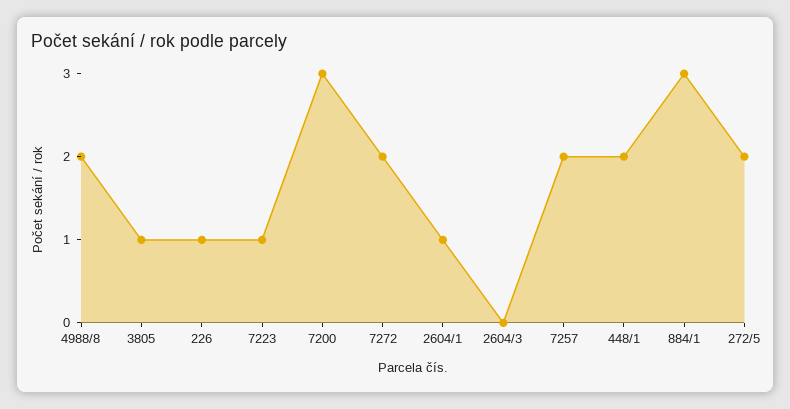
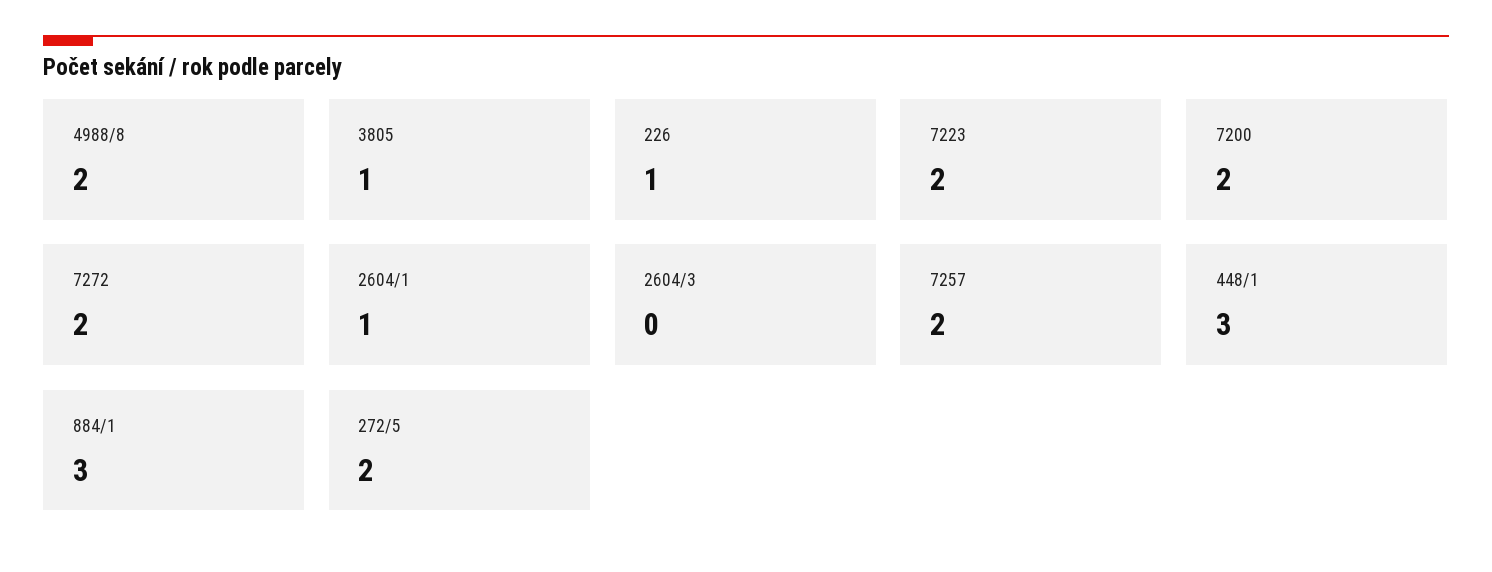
7223: 1 -> 2
7200: 3 -> 2
448/1: 2 -> 3

